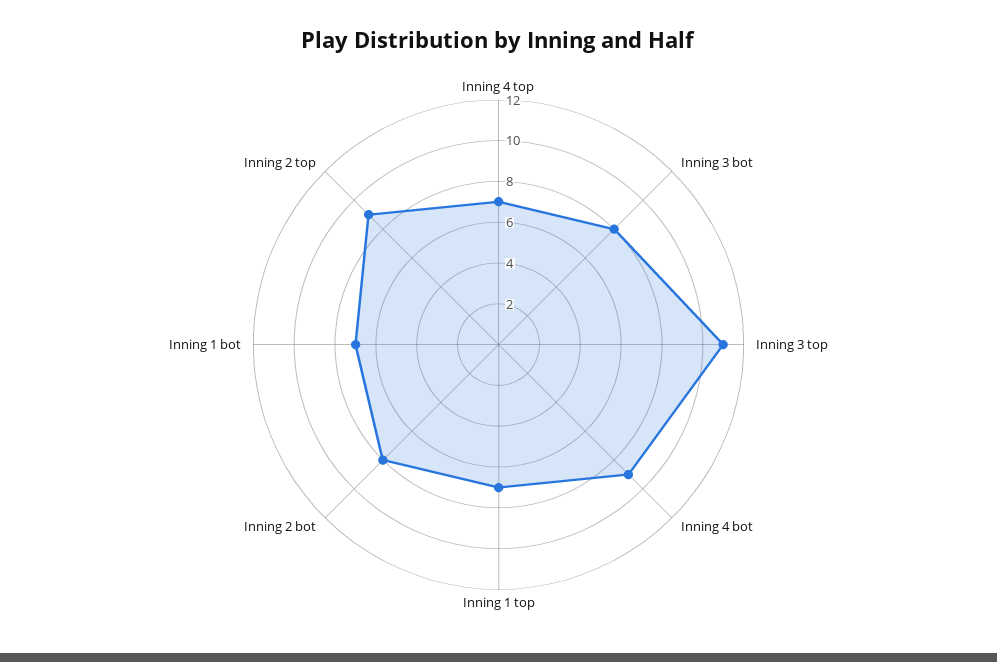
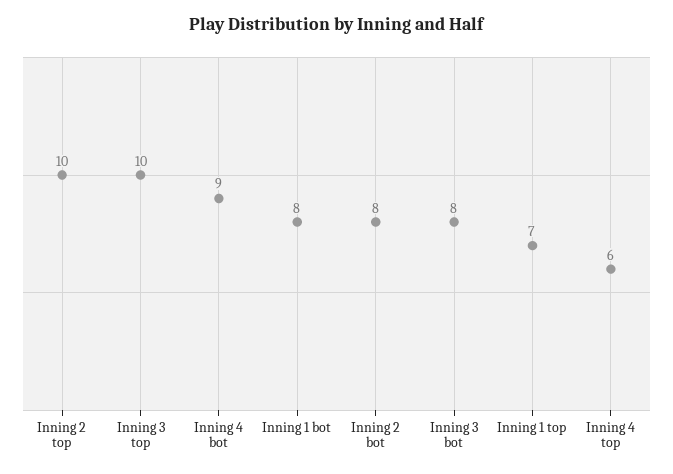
Inning 4 top: 7 -> 6
Inning 3 top: 11 -> 10
Inning 1 bot: 7 -> 8
Inning 2 top: 9 -> 10

